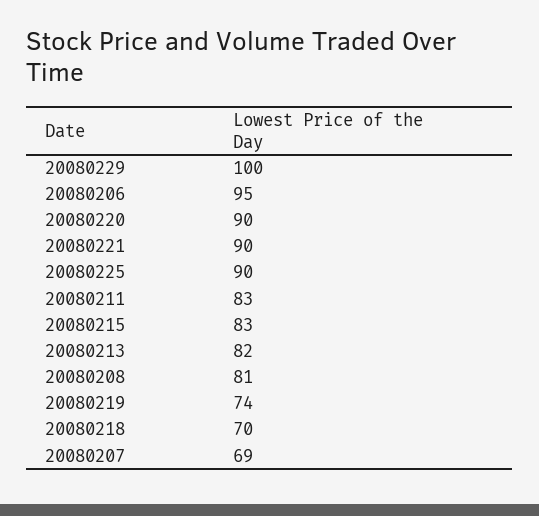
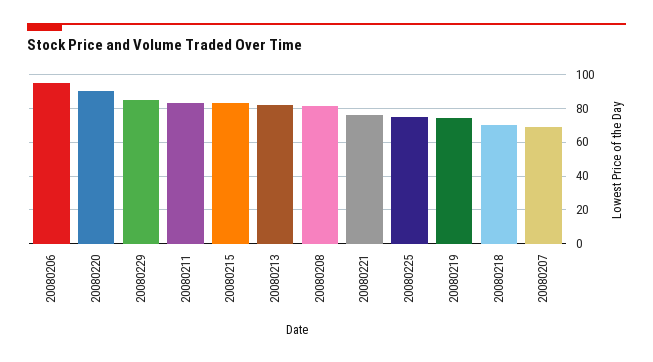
20080229: 100 -> 85
20080221: 90 -> 75
20080225: 90 -> 75

